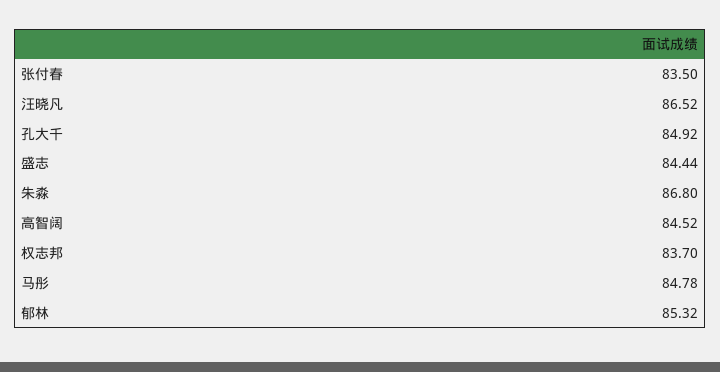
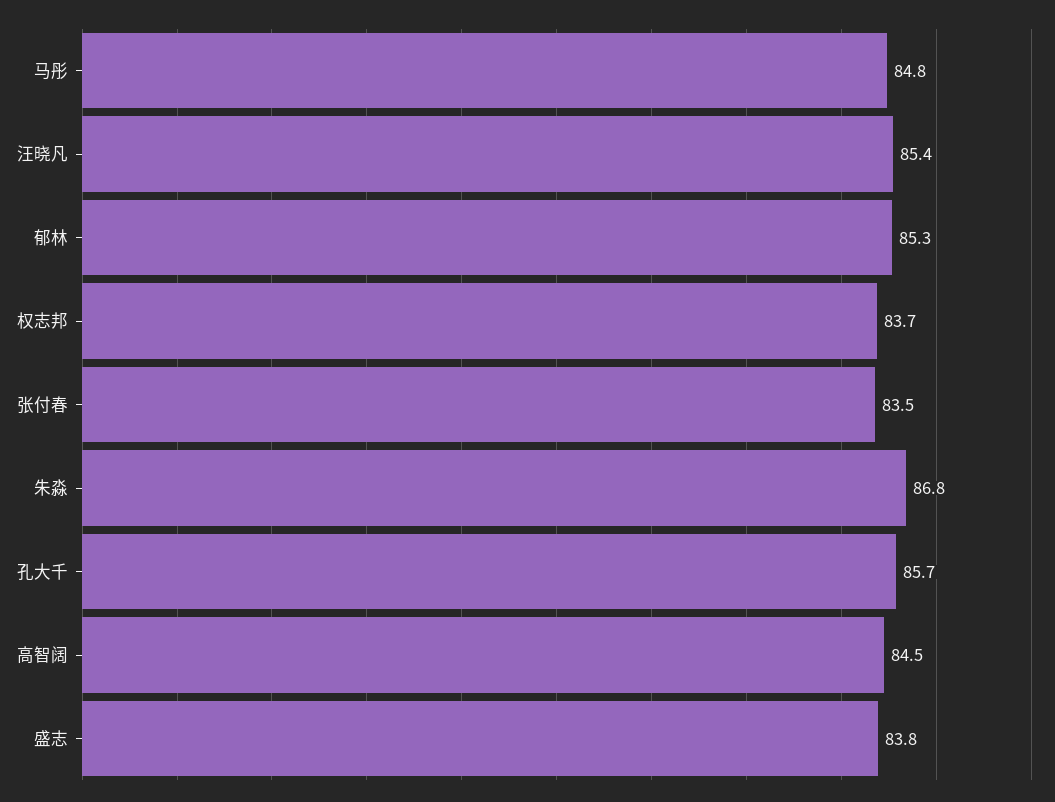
汪晓凡: 86.52 -> 85.4
孔大千: 84.92 -> 85.7
盛志: 84.44 -> 83.8

